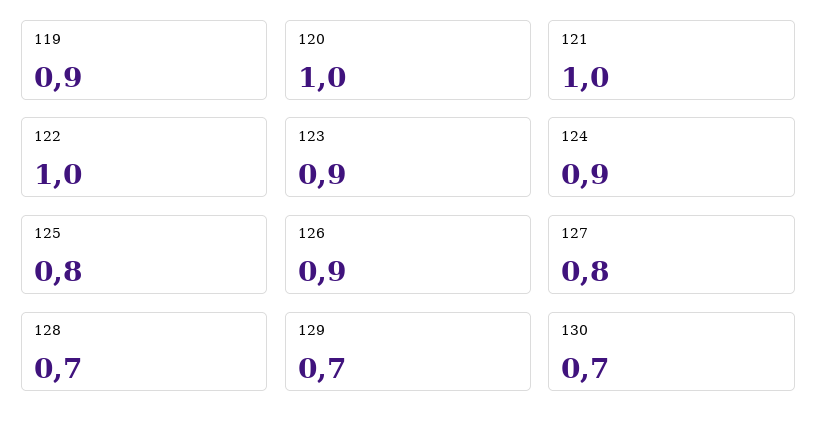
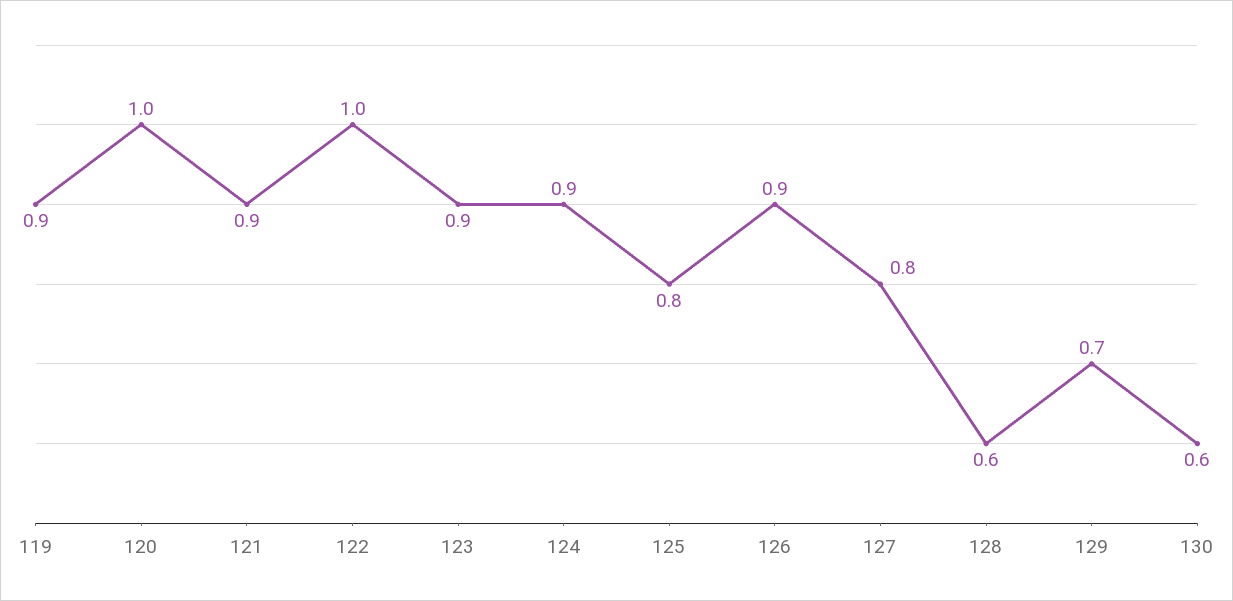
121: 1 -> 0.9
128: 0.7 -> 0.6
130: 0.7 -> 0.6

